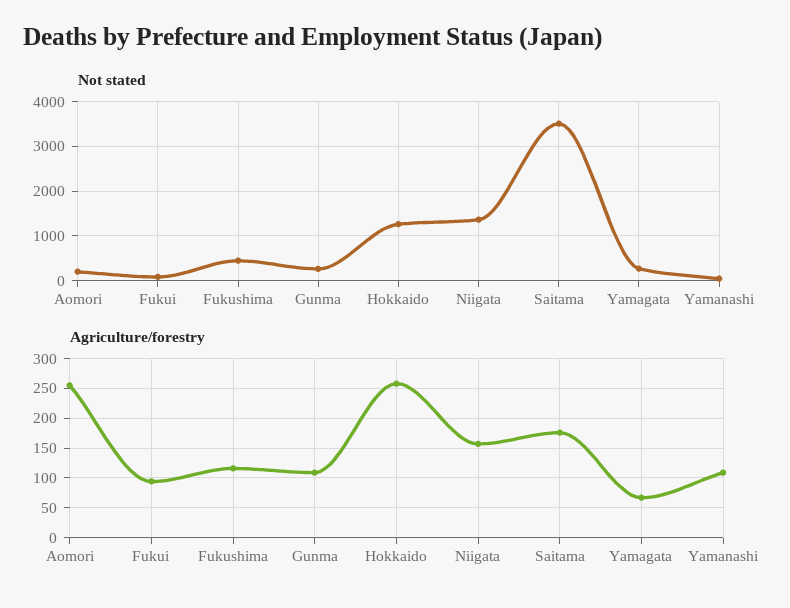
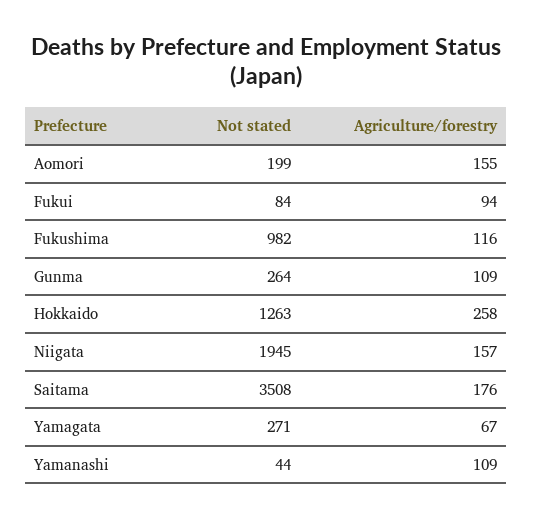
Not stated, Fukushima: 400 -> 982
Not stated, Niigata: 1400 -> 1945
Agriculture/forestry, Aomori: 250 -> 155

